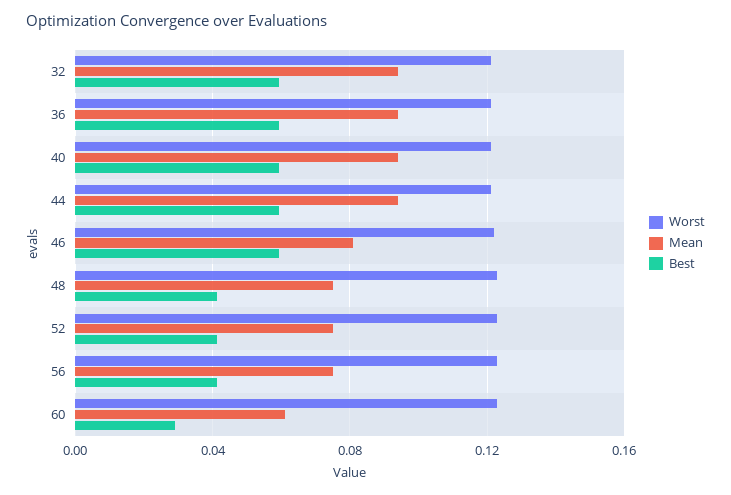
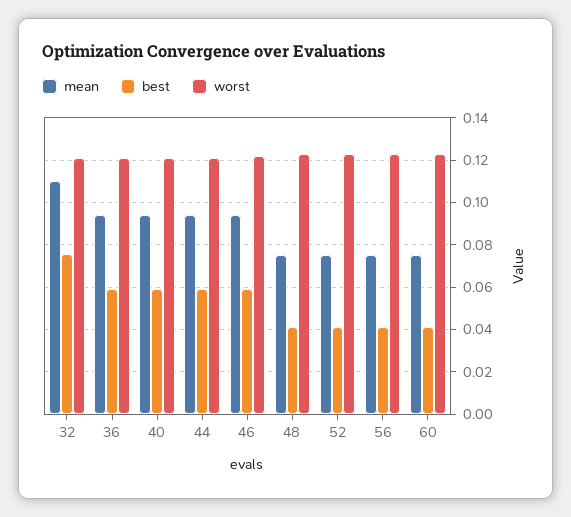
Mean, 32: 0.095 -> 0.11
Best, 32: 0.06 -> 0.075
Mean, 46: 0.08 -> 0.095
Mean, 60: 0.06 -> 0.075
Best, 60: 0.03 -> 0.04

